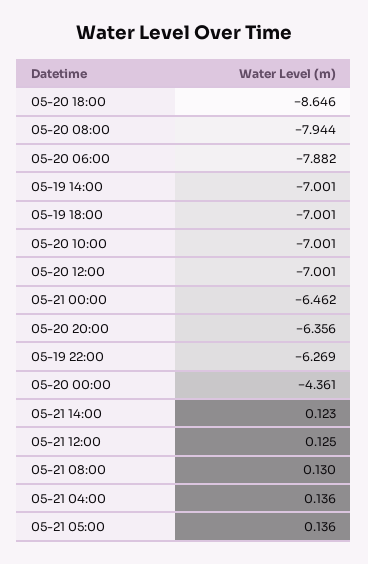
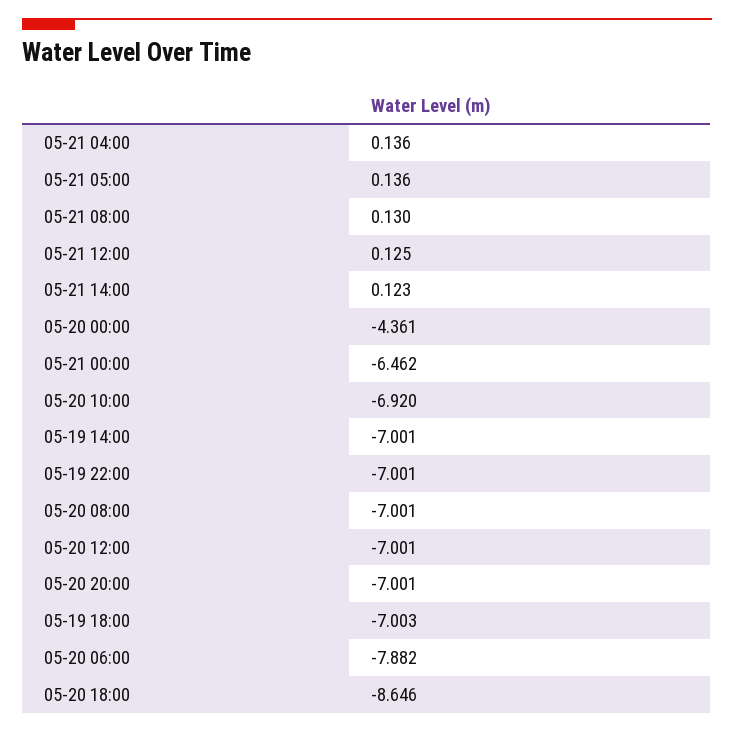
05-20 08:00: -7.944 -> -7.001
05-19 18:00: -7.001 -> -7.003
05-20 10:00: -7.001 -> -6.92
05-20 20:00: -6.356 -> -7.001
05-19 22:00: -6.269 -> -7.001

